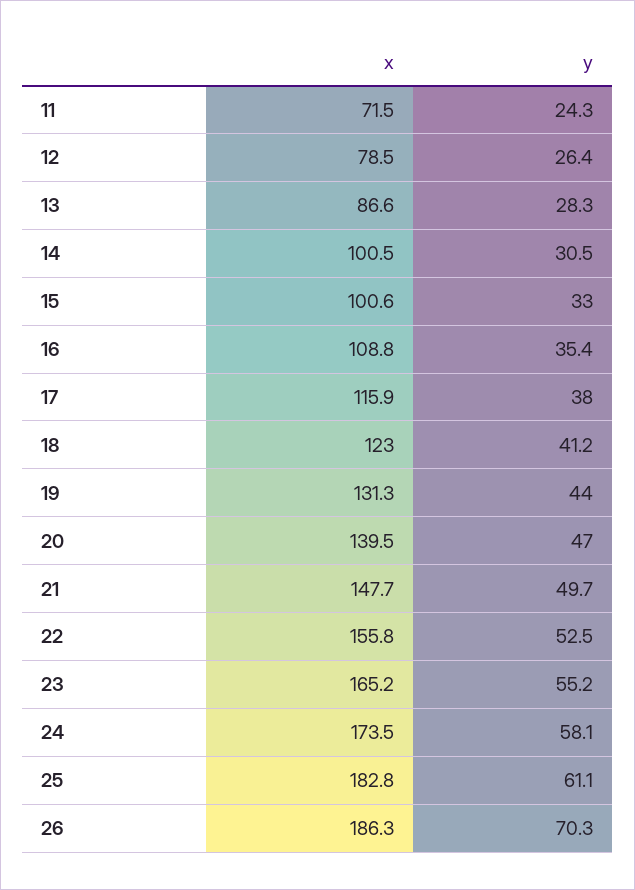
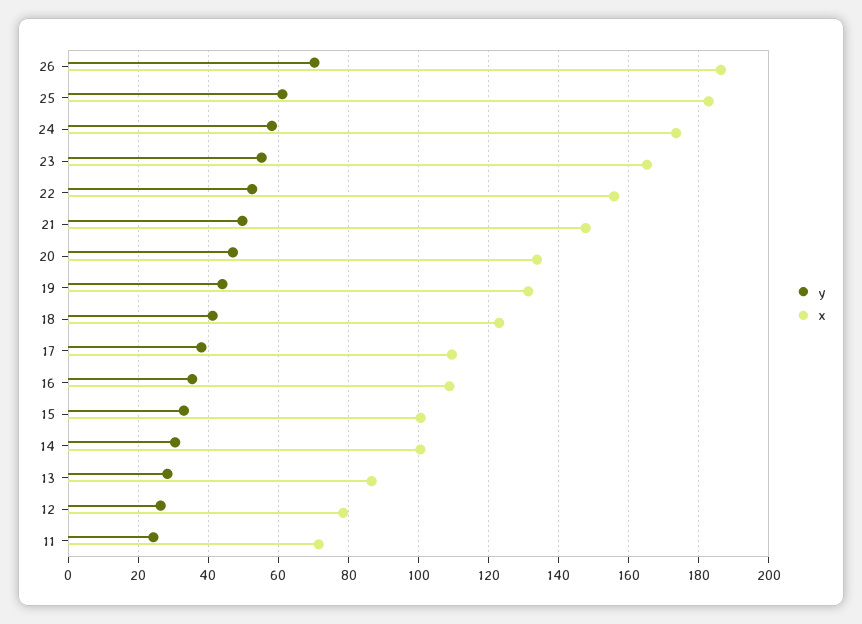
x, 17: 115.9 -> 110
x, 20: 139.5 -> 134

